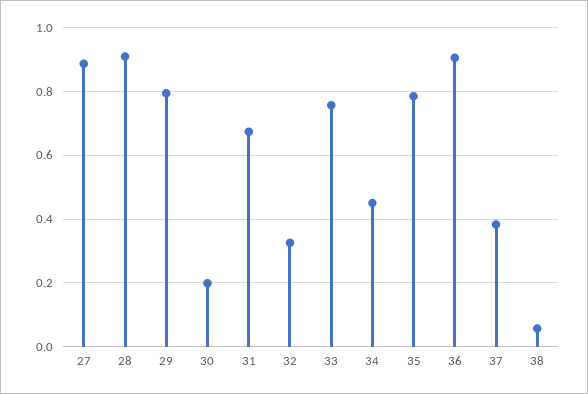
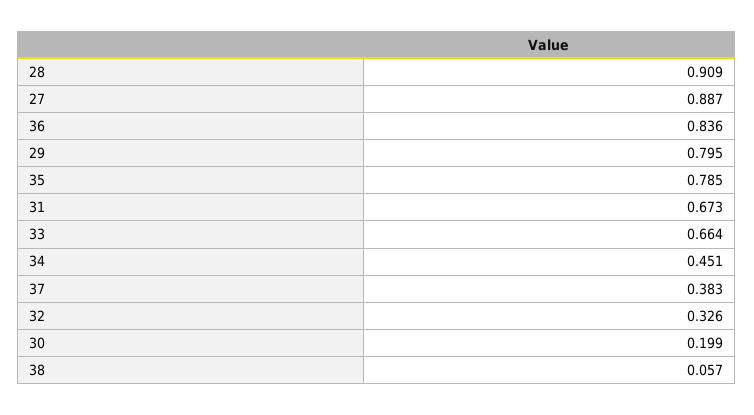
33: 0.76 -> 0.664
36: 0.9 -> 0.836

